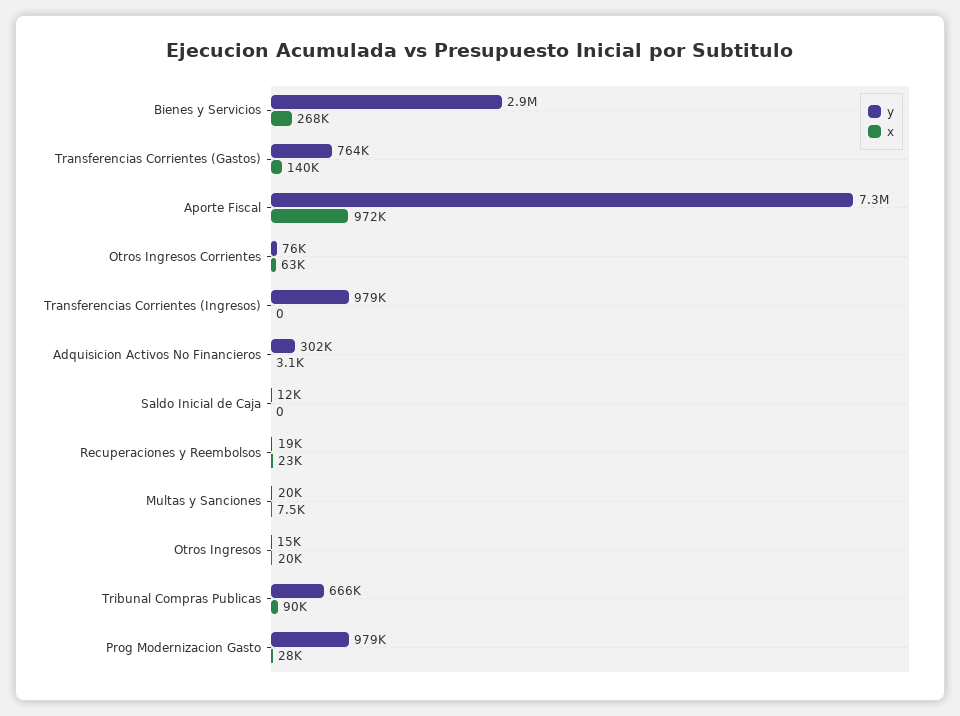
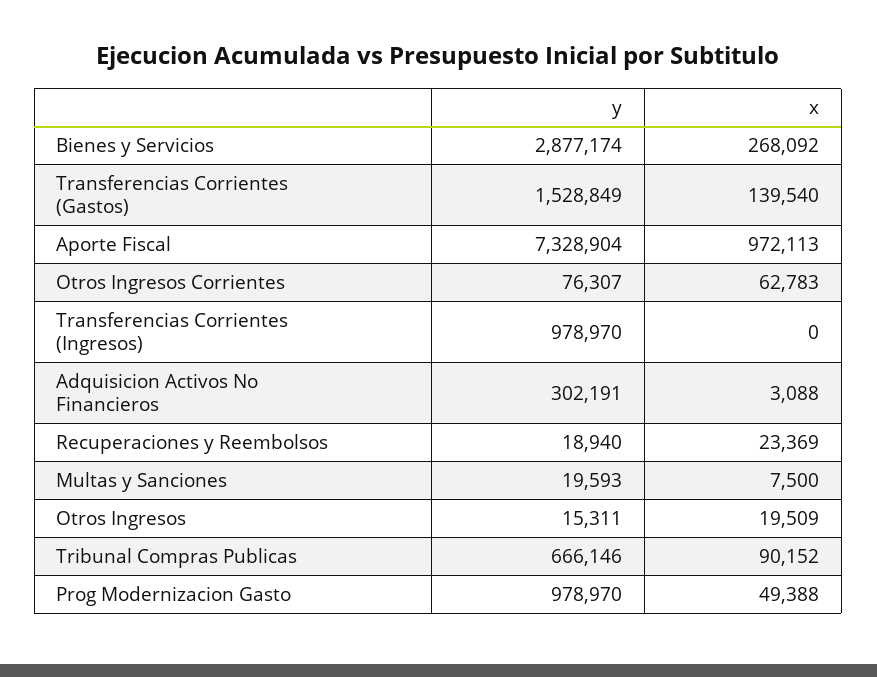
y, Transferencias Corrientes (Gastos): 764000 -> 1528849
y, Saldo Inicial de Caja: 12000 -> none
x, Saldo Inicial de Caja: 0 -> none
x, Prog Modernizacion Gasto: 28000 -> 49388

